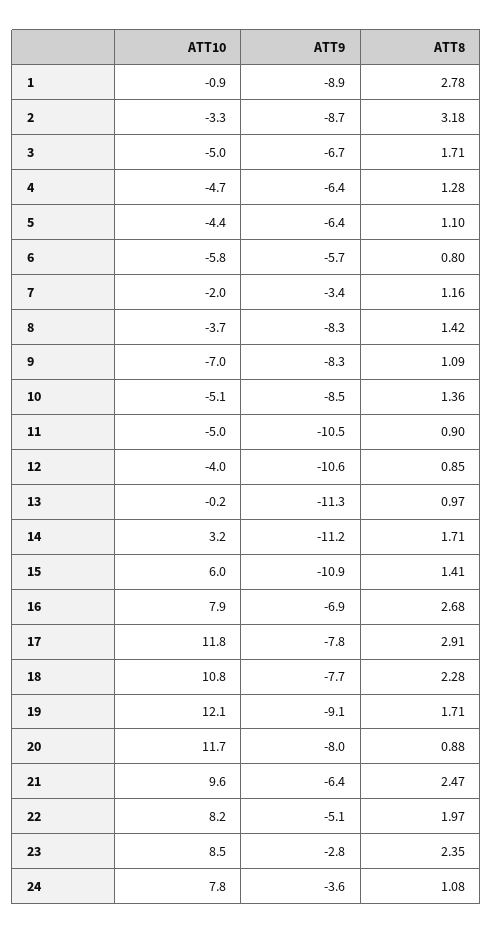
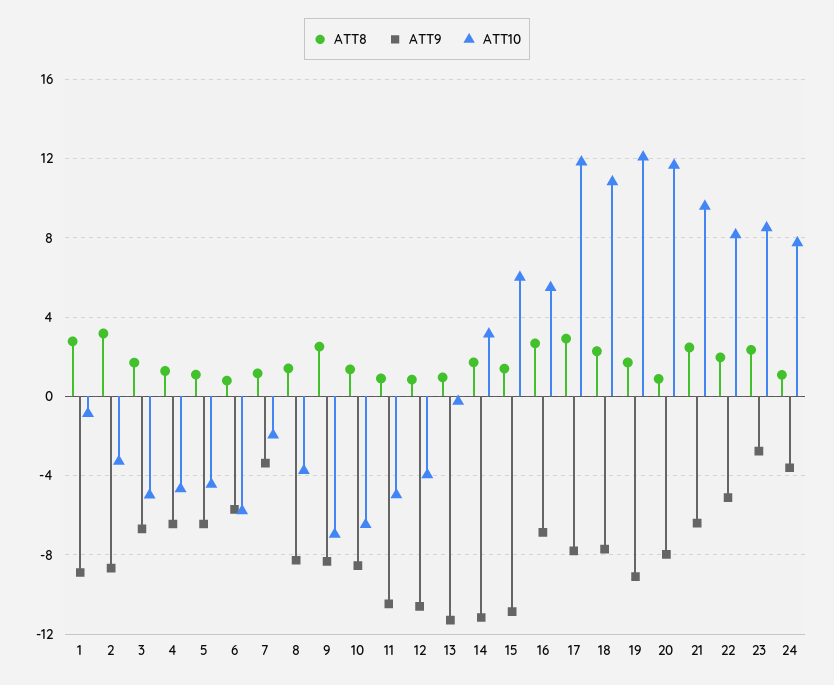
ATT8, 9: 1.09 -> 2.5
ATT10, 10: -5.1 -> -6.5
ATT10, 16: 7.9 -> 5.5

